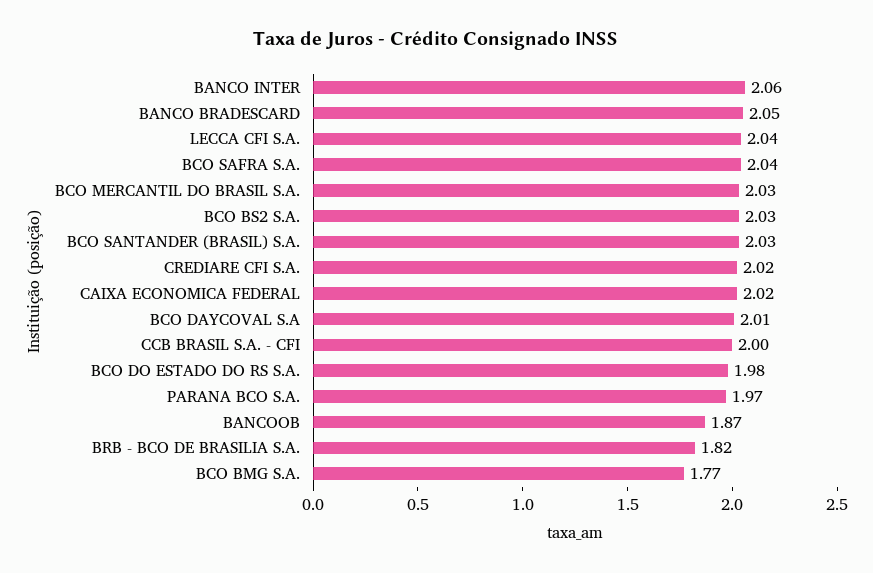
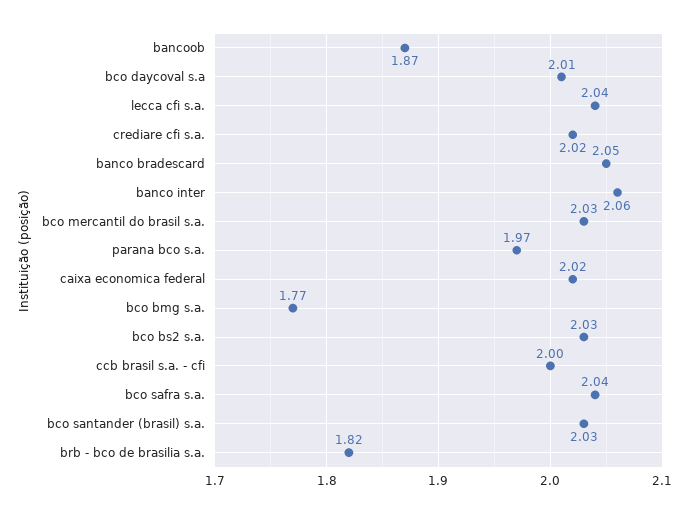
BCO DO ESTADO DO RS S.A.: 1.98 -> none

